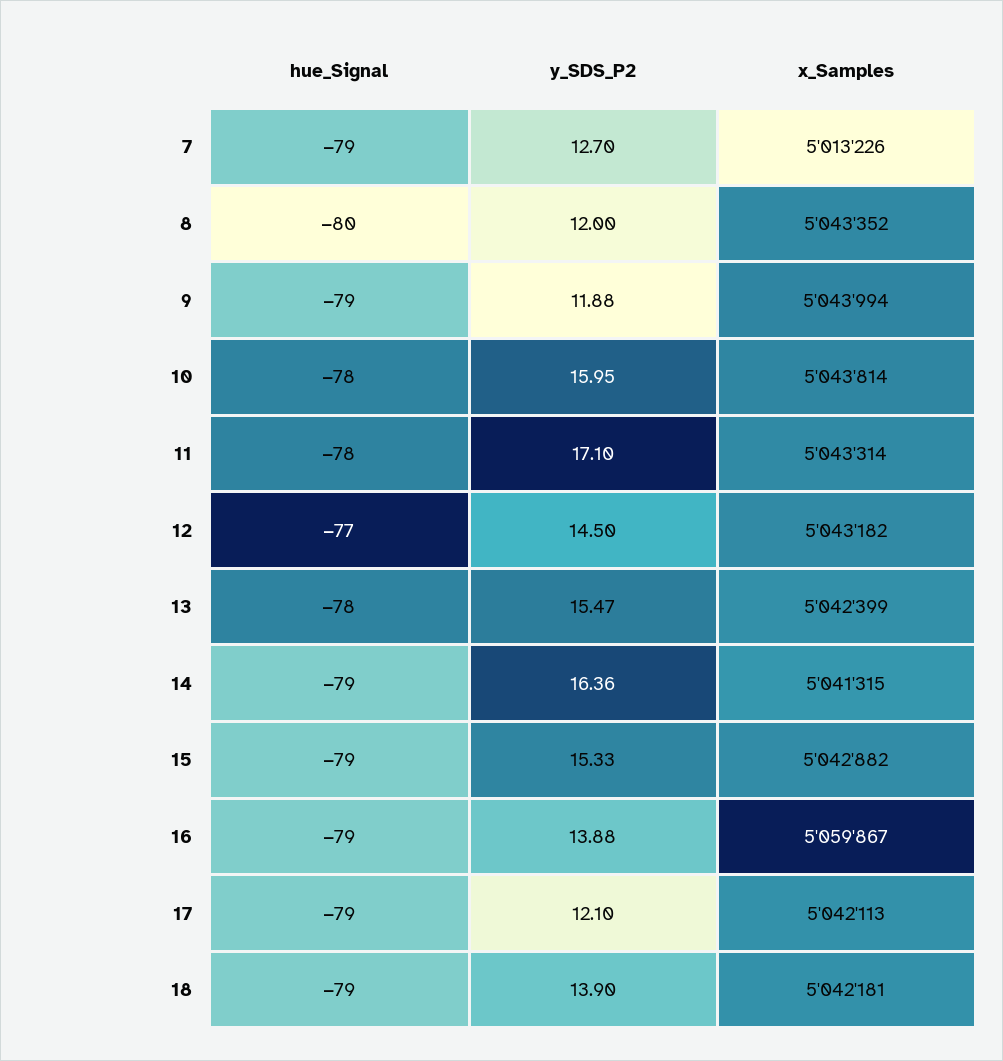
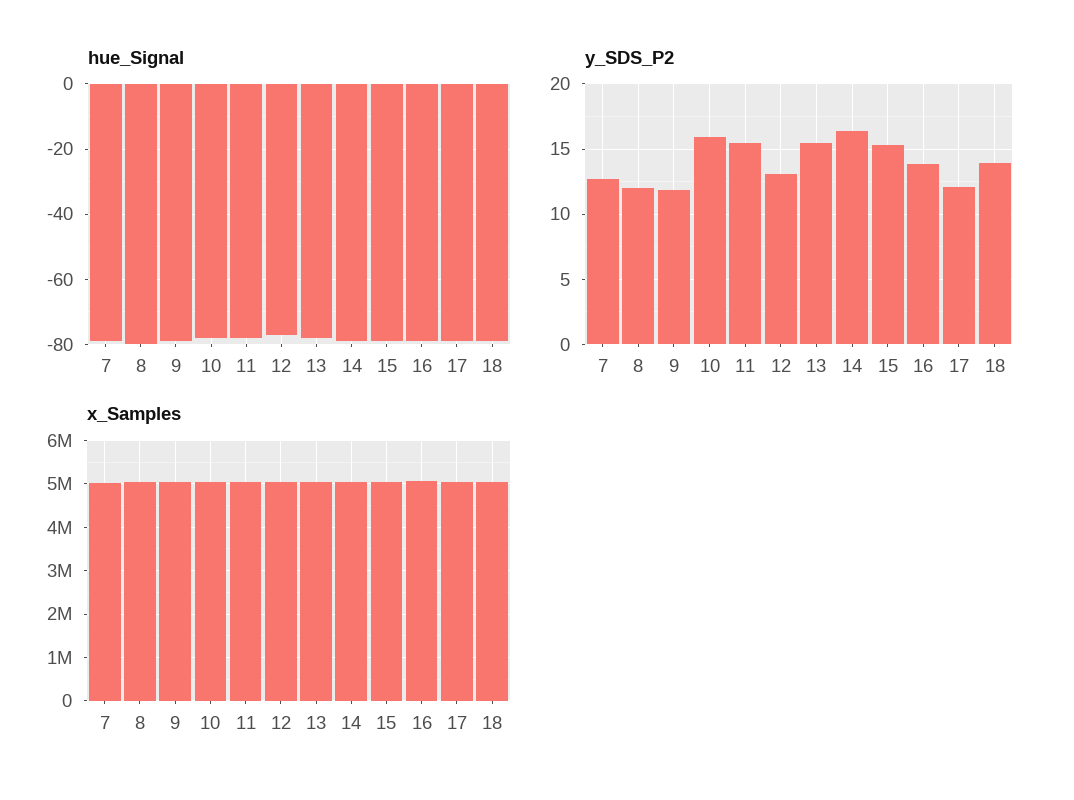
y_SDS_P2, 11: 17.1 -> 15.5
y_SDS_P2, 12: 14.5 -> 13

